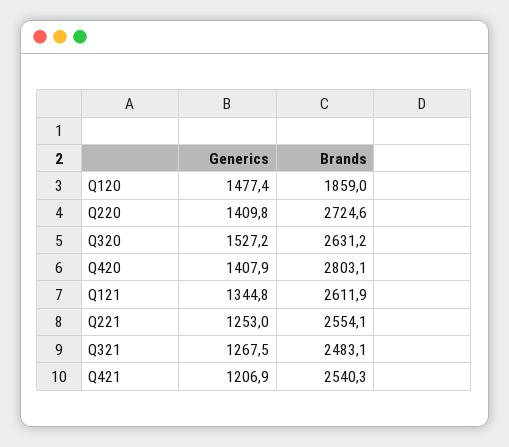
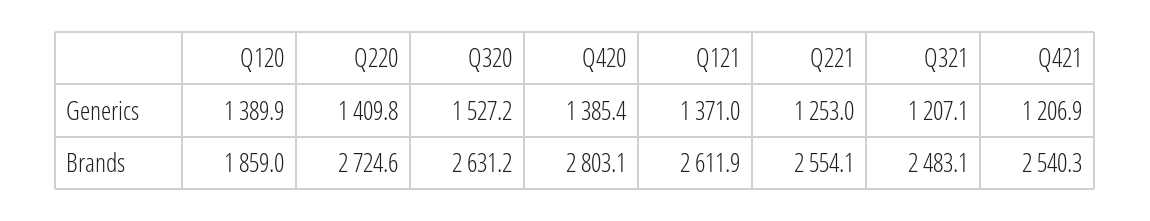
Generics, Q120: 1477.4 -> 1389.9
Generics, Q420: 1407.9 -> 1385.4
Generics, Q121: 1344.8 -> 1371
Generics, Q321: 1267.5 -> 1207.1

